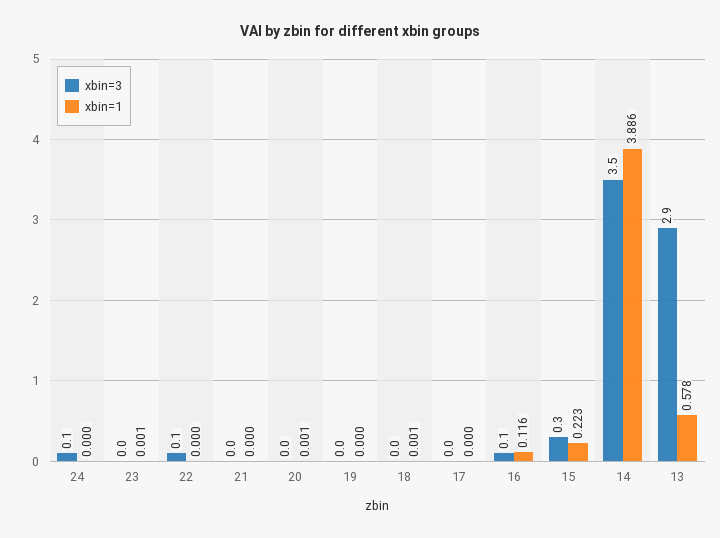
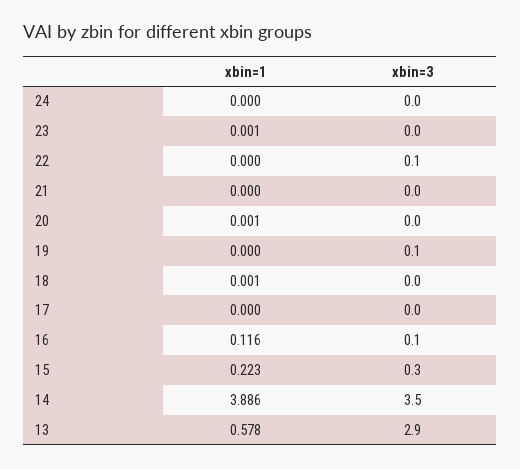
xbin=3, 24: 0.1 -> 0
xbin=3, 19: 0 -> 0.1

